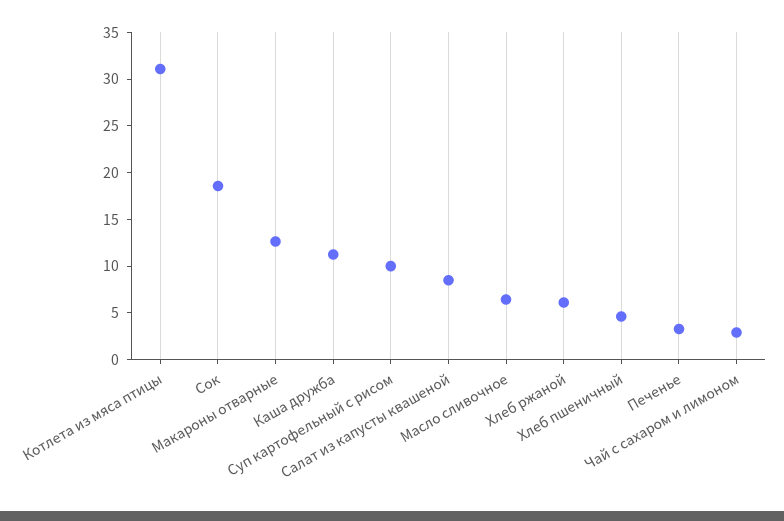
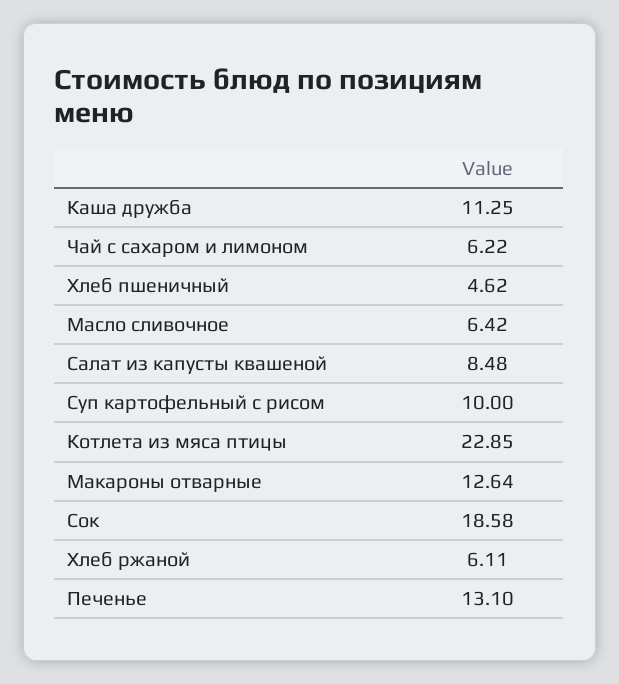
Котлета из мяса птицы: 31 -> 22.85
Печенье: 3 -> 13.1
Чай с сахаром и лимоном: 3 -> 6.22

